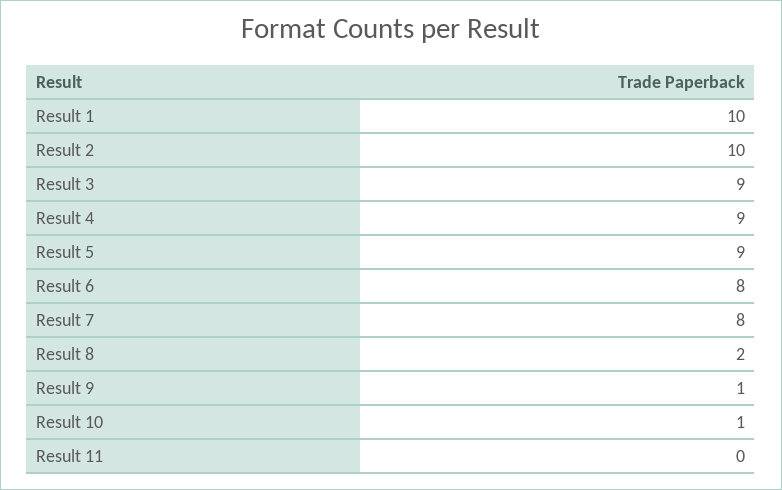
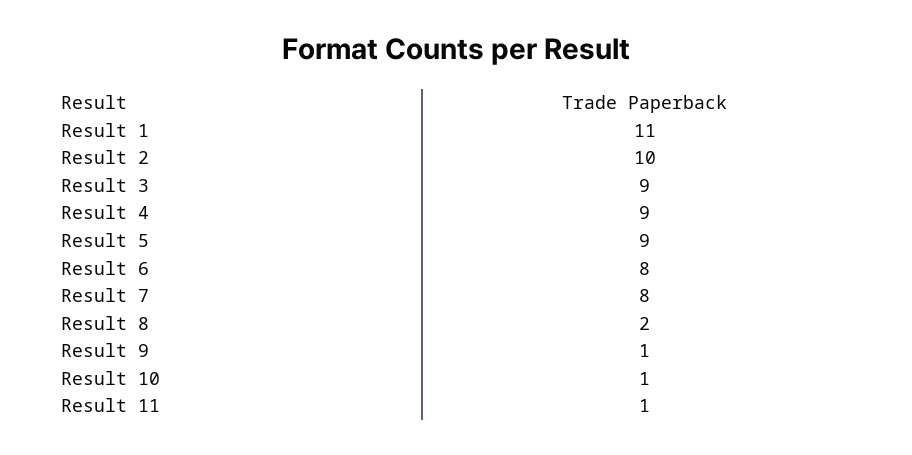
Result 1: 10 -> 11
Result 11: 0 -> 1

